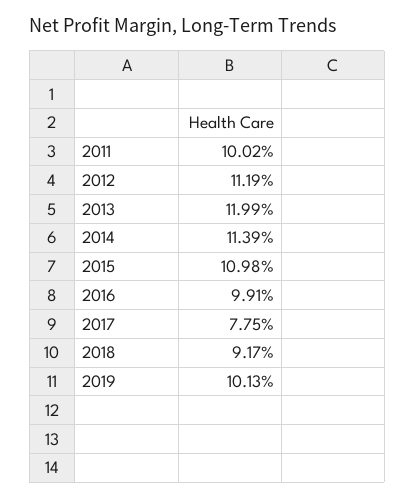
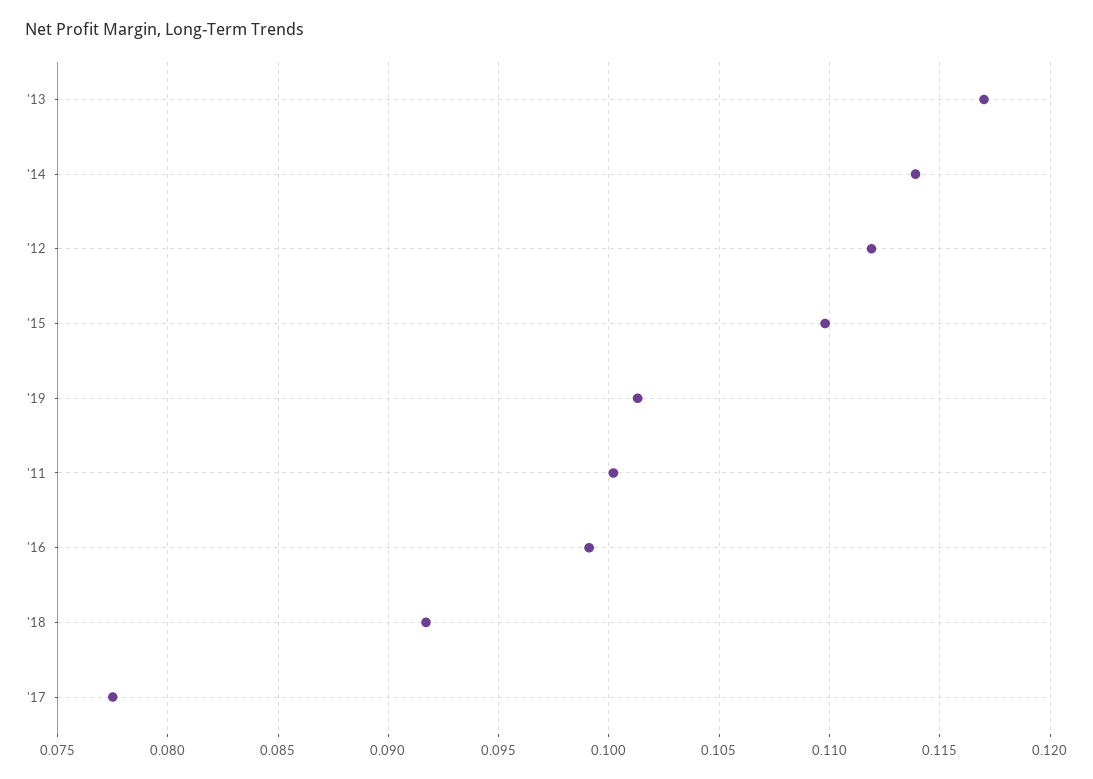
2013: 0.1199 -> 0.117

